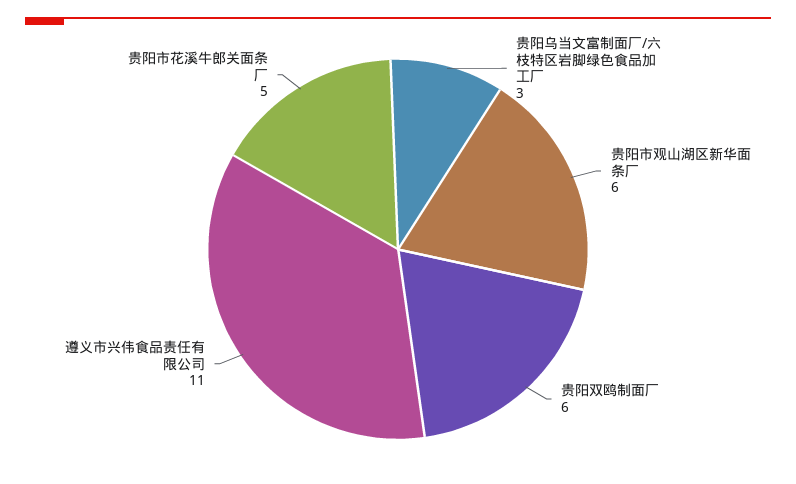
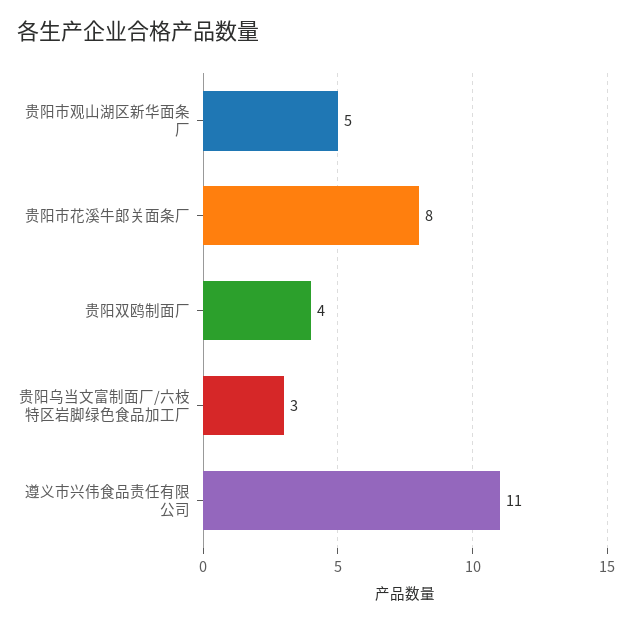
贵阳市观山湖区新华面条厂: 6 -> 5
贵阳双鸥制面厂: 6 -> 4
贵阳市花溪牛郎关面条厂: 5 -> 8

